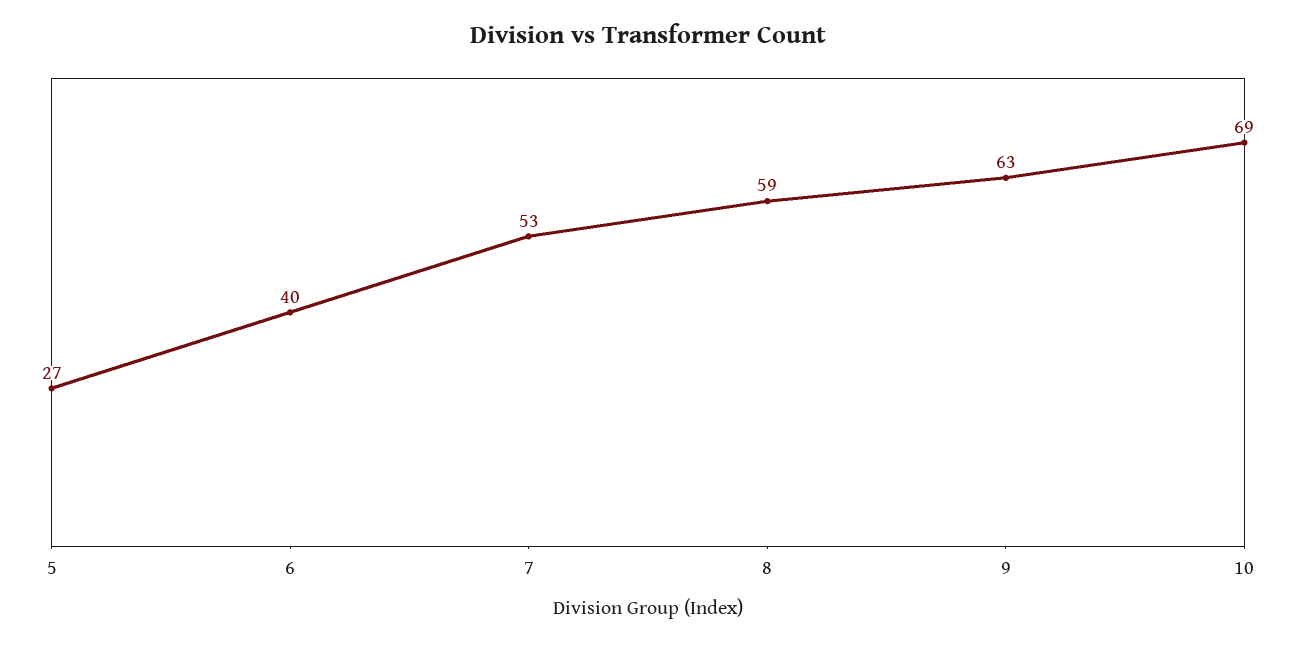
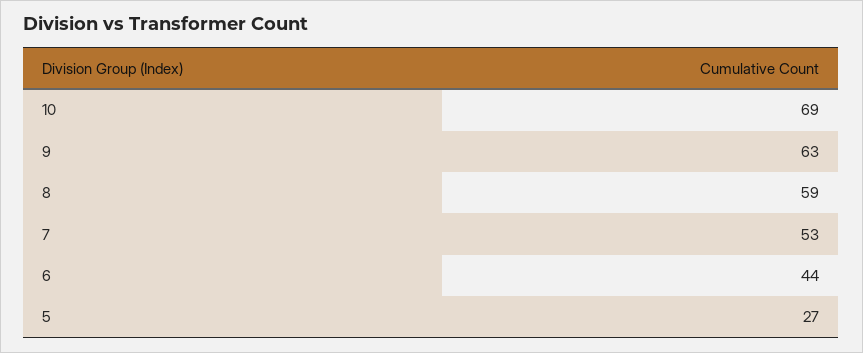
6: 40 -> 44

